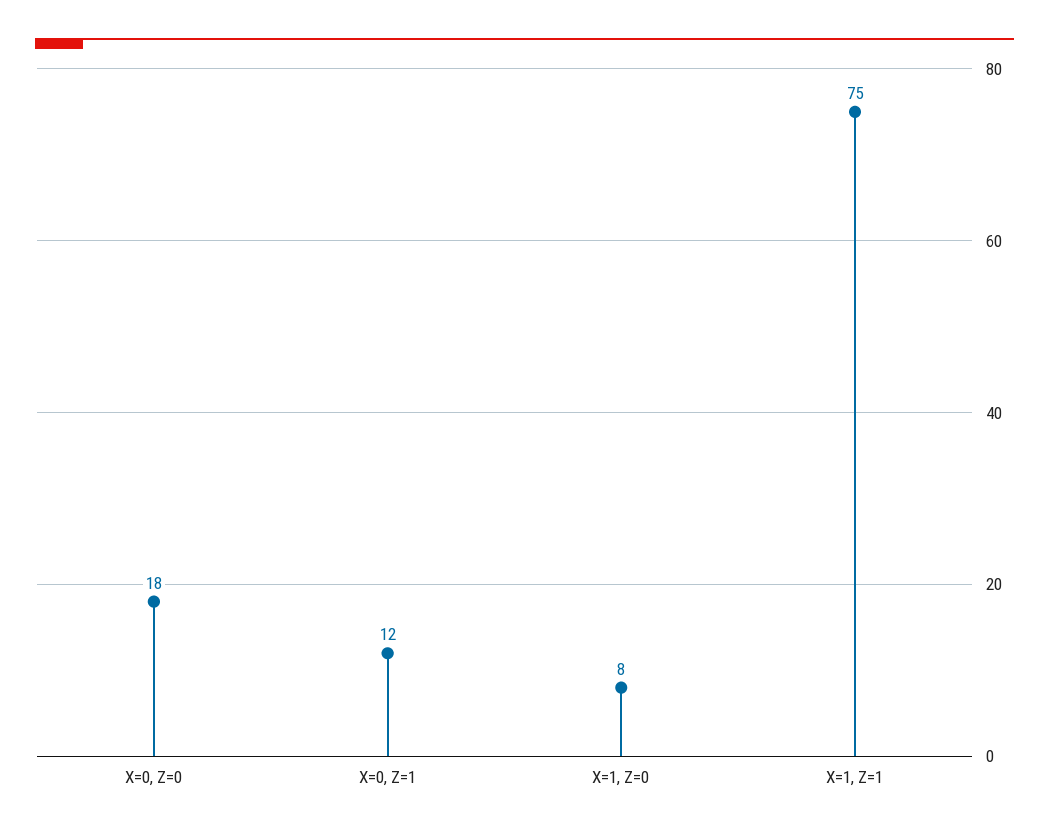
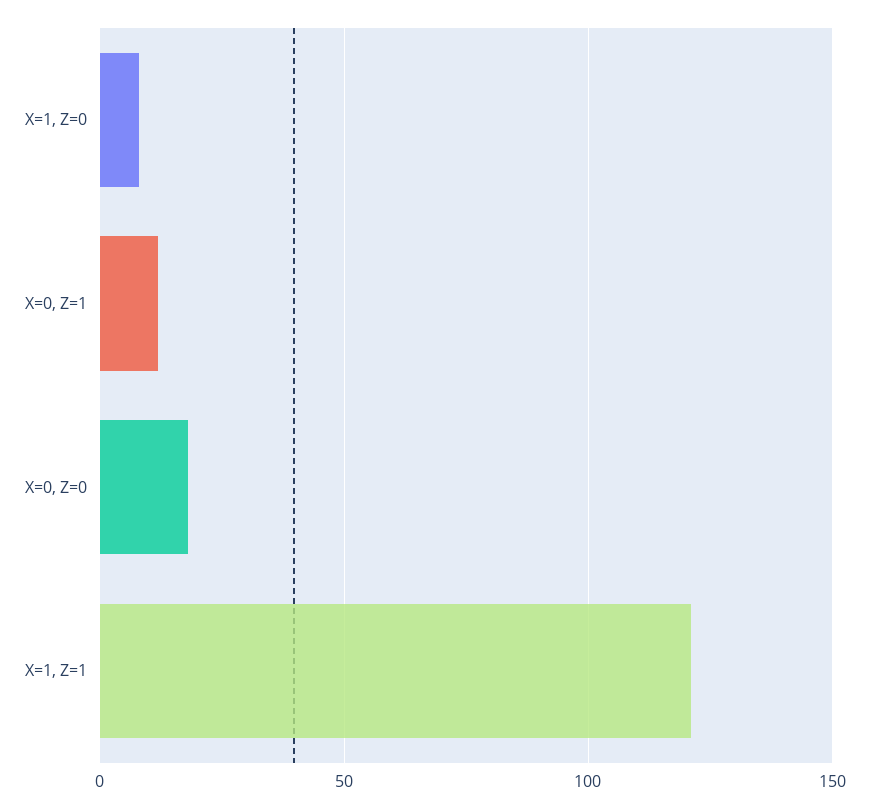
X=1, Z=1: 75 -> 120

